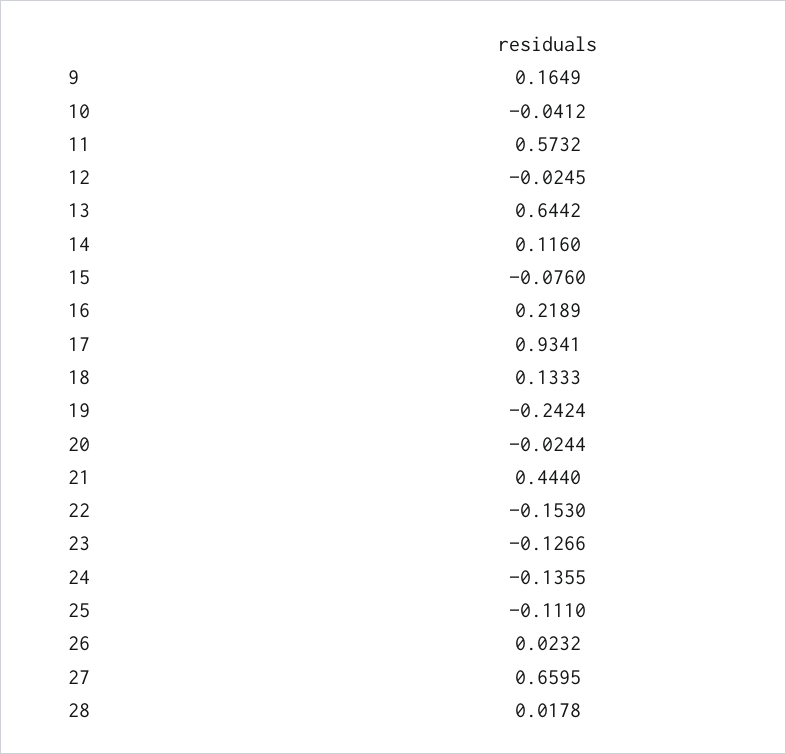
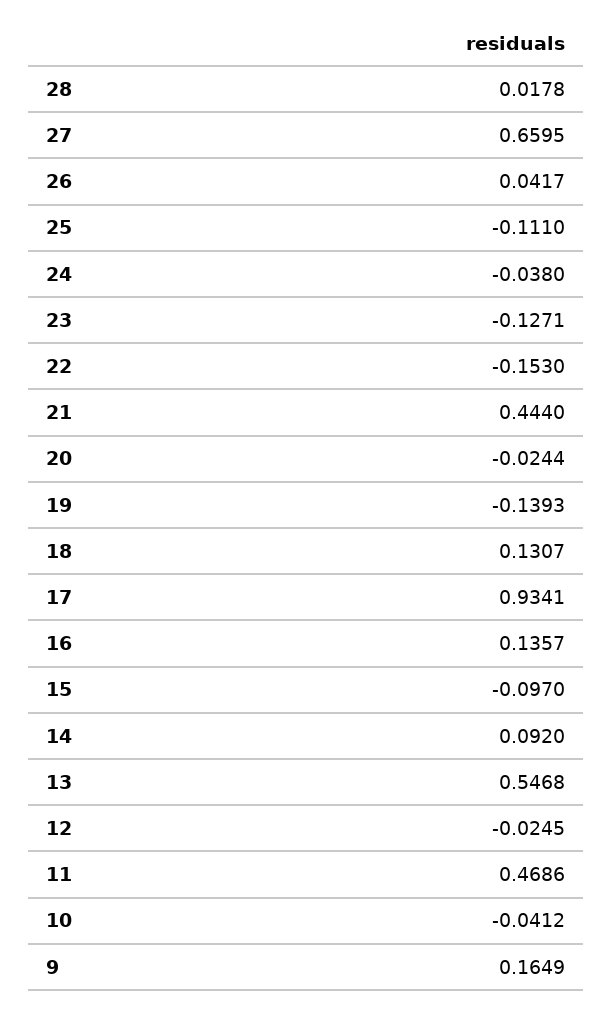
11: 0.5732 -> 0.4686
13: 0.6442 -> 0.5468
14: 0.116 -> 0.092
15: -0.076 -> -0.097
16: 0.2189 -> 0.1357
18: 0.1333 -> 0.1307
19: -0.2424 -> -0.1393
23: -0.1266 -> -0.1271
24: -0.1355 -> -0.038
26: 0.0232 -> 0.0417

